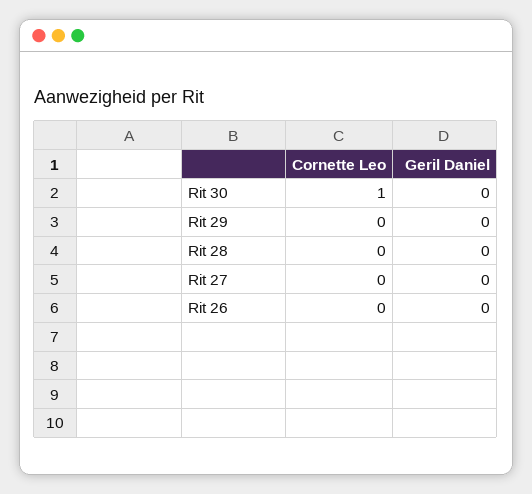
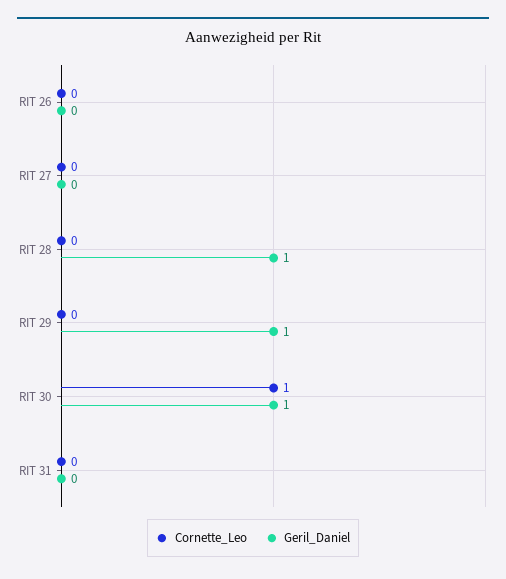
Geril Daniel, Rit 30: 0 -> 1
Geril Daniel, Rit 29: 0 -> 1
Geril Daniel, Rit 28: 0 -> 1
Cornette Leo, RIT 31: none -> 0
Geril Daniel, RIT 31: none -> 0

